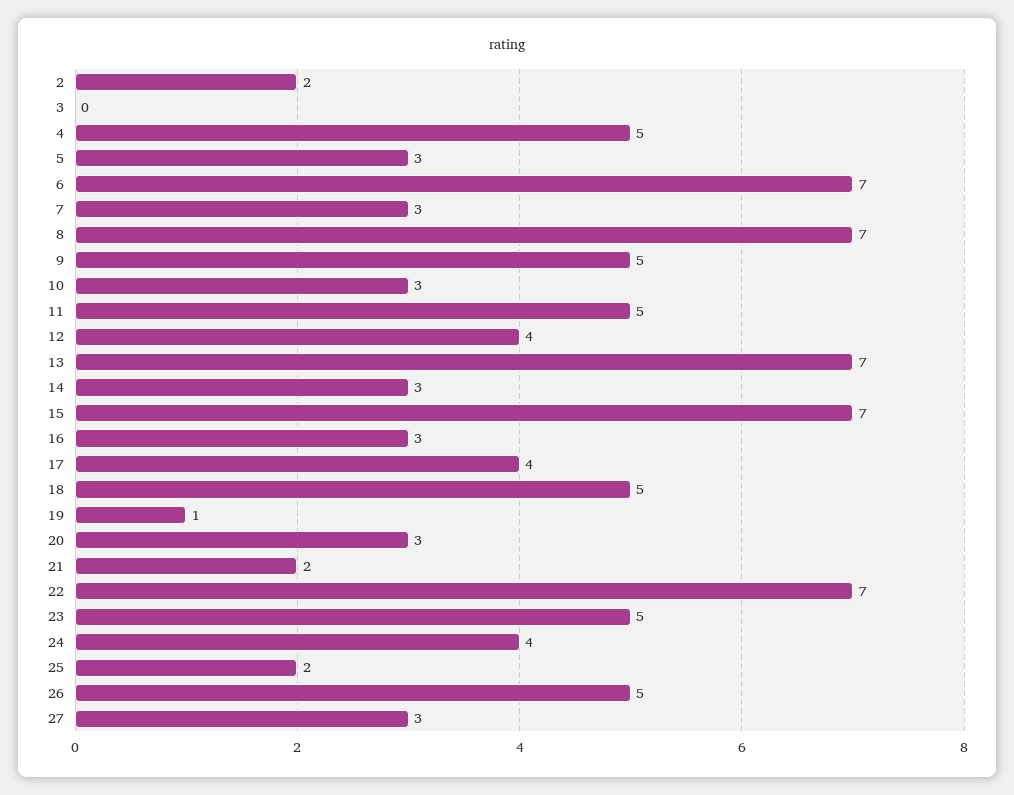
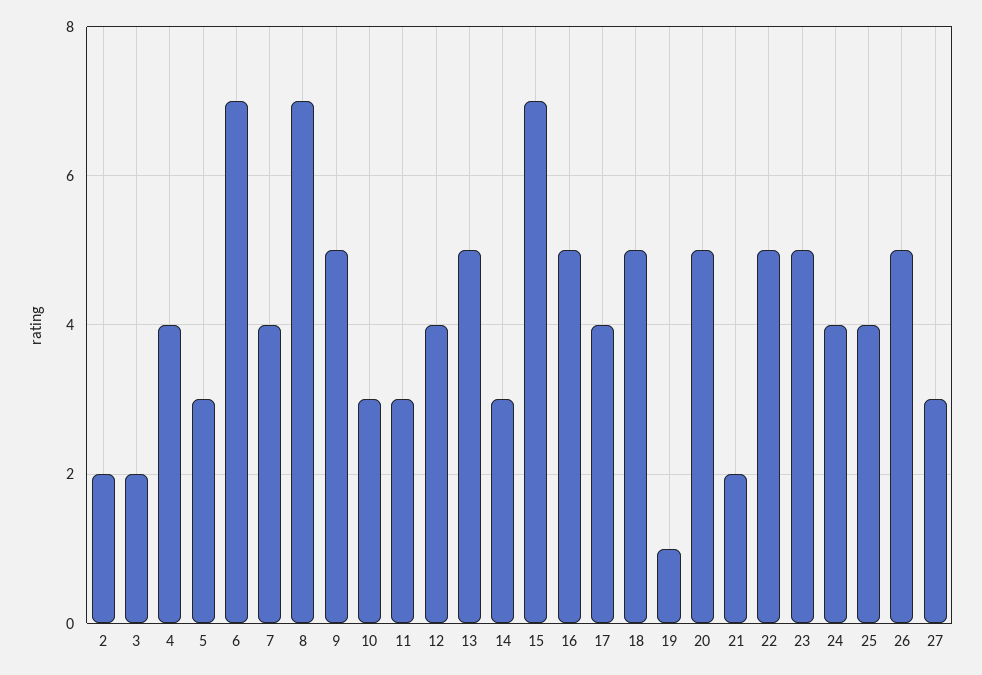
3: 0 -> 2
4: 5 -> 4
7: 3 -> 4
11: 5 -> 3
13: 7 -> 5
16: 3 -> 5
20: 3 -> 5
22: 7 -> 5
25: 2 -> 4

